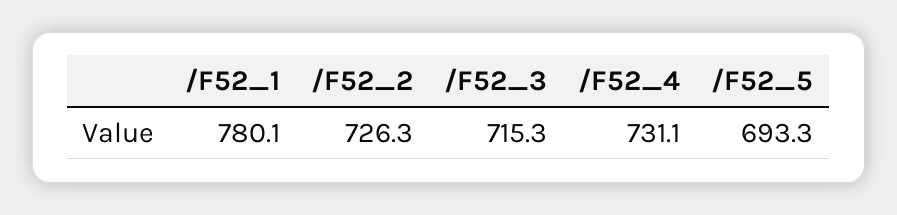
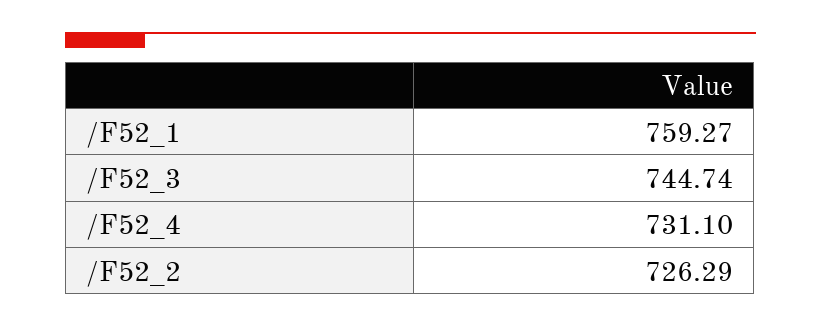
/F52_1: 780.1 -> 759.27
/F52_3: 715.3 -> 744.74
/F52_5: 693.3 -> none

